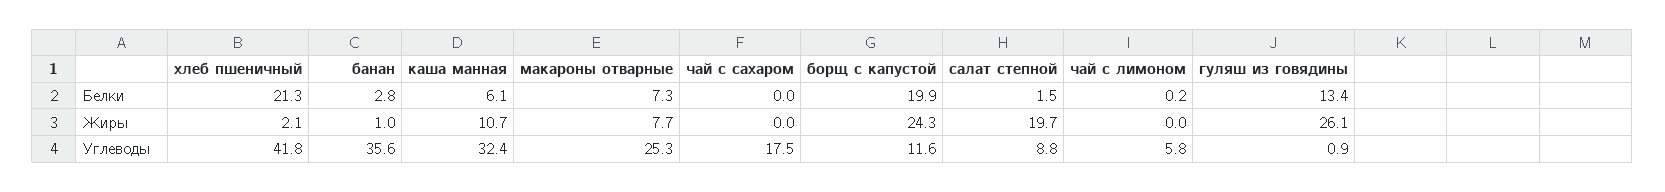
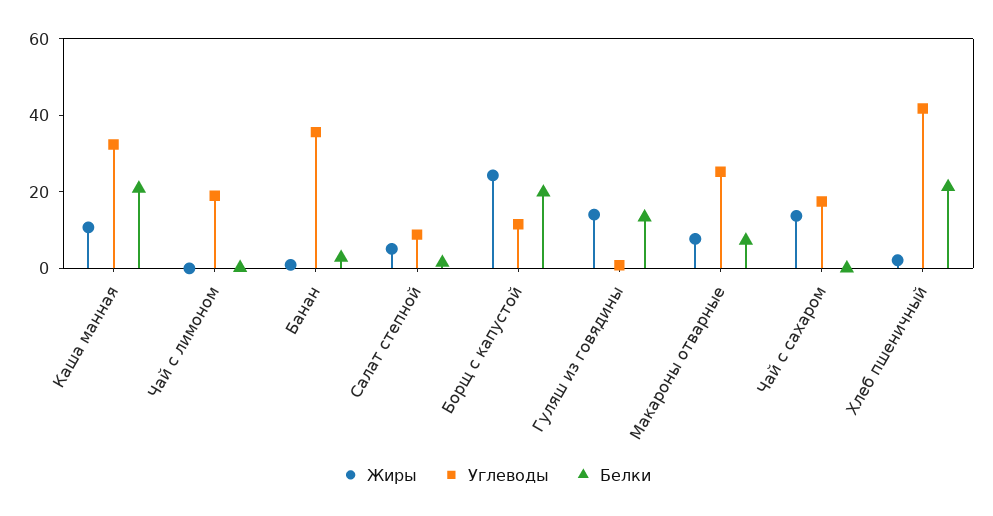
Белки, каша манная: 6.1 -> 20
Жиры, чай с сахаром: 0 -> 15
Жиры, салат степной: 19.7 -> 5
Жиры, гуляш из говядины: 26.1 -> 15
Углеводы, чай с лимоном: 5.8 -> 20

